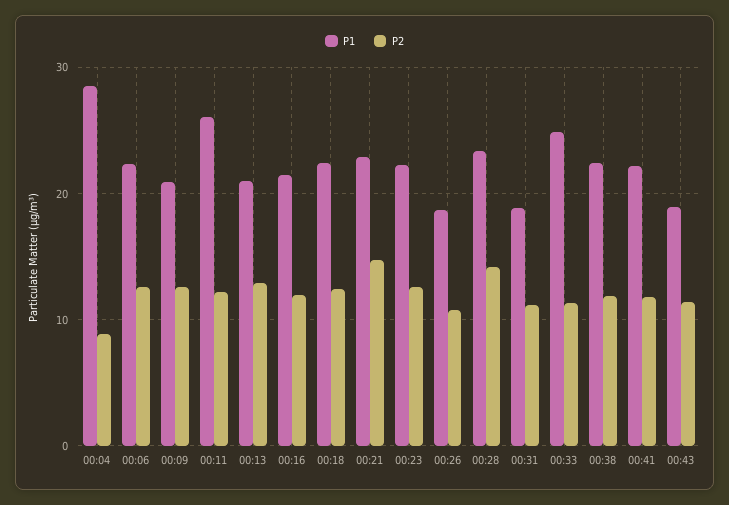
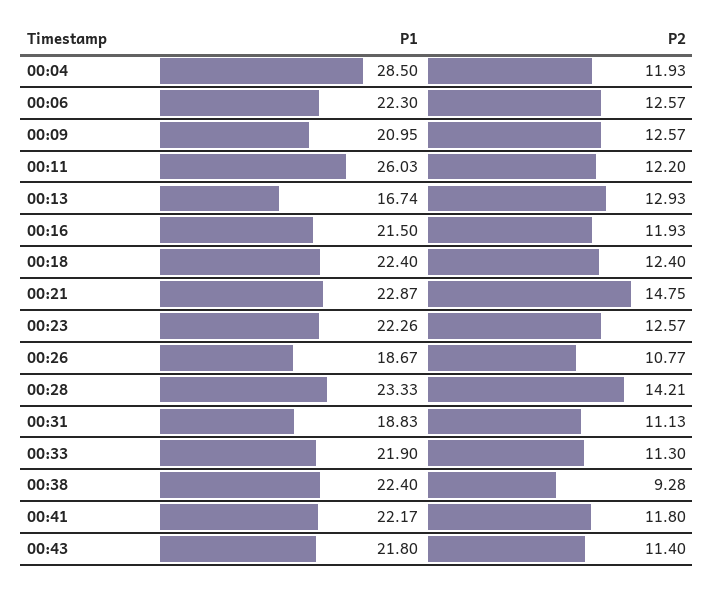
P2, 00:04: 9 -> 11.93
P1, 00:13: 21 -> 16.74
P1, 00:33: 25 -> 21.9
P2, 00:38: 12 -> 9.28
P1, 00:43: 19 -> 21.8

